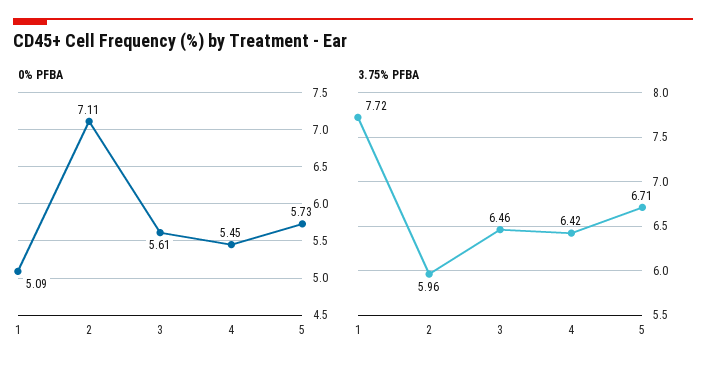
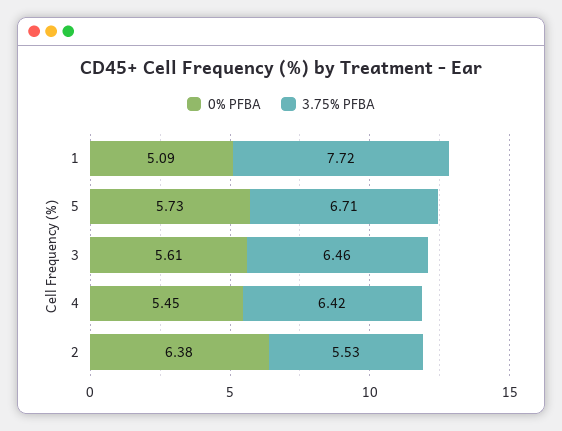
0% PFBA, 2: 7.11 -> 6.38
3.75% PFBA, 2: 5.96 -> 5.53

